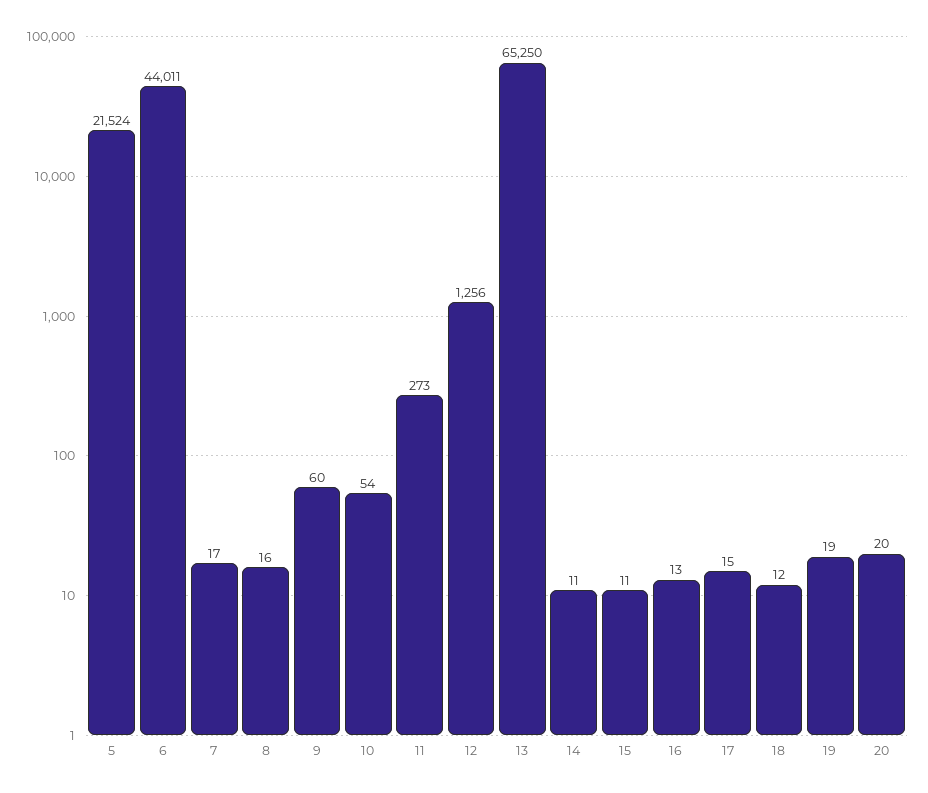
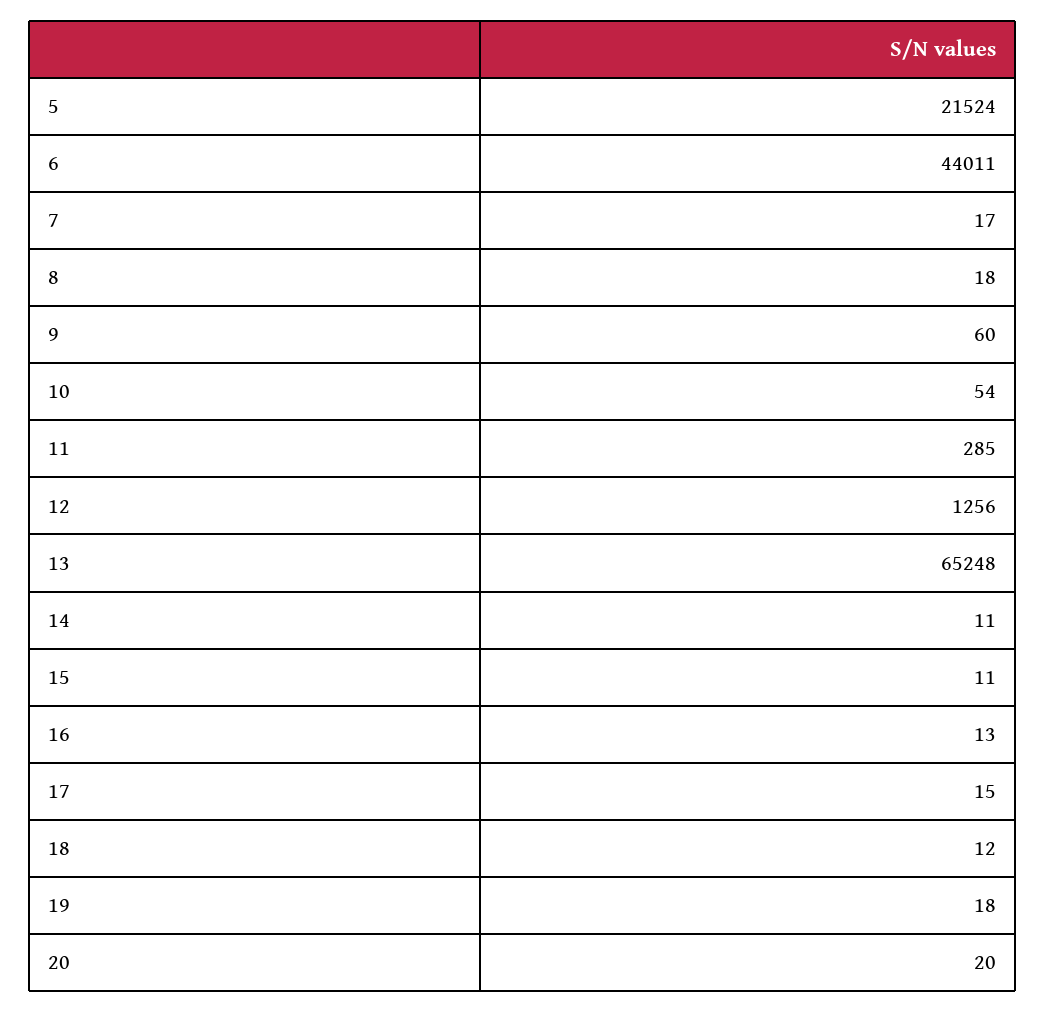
8: 16 -> 18
11: 273 -> 285
13: 65250 -> 65248
19: 19 -> 18

